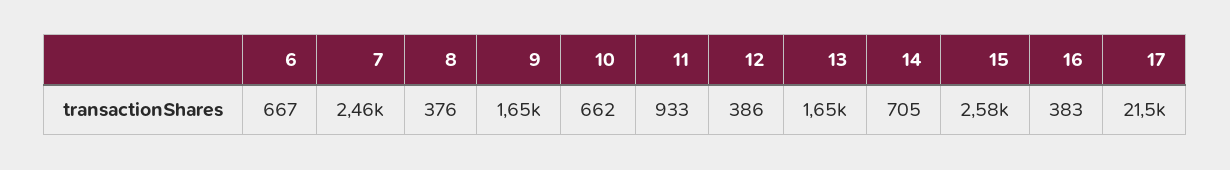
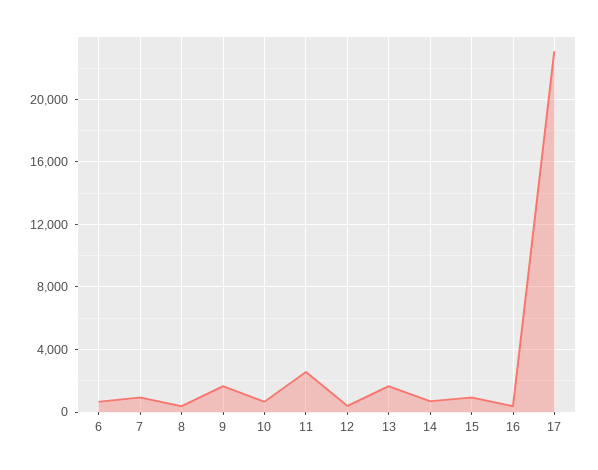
7: 2460 -> 1000
11: 933 -> 2500
15: 2580 -> 1000
17: 21500 -> 23000

